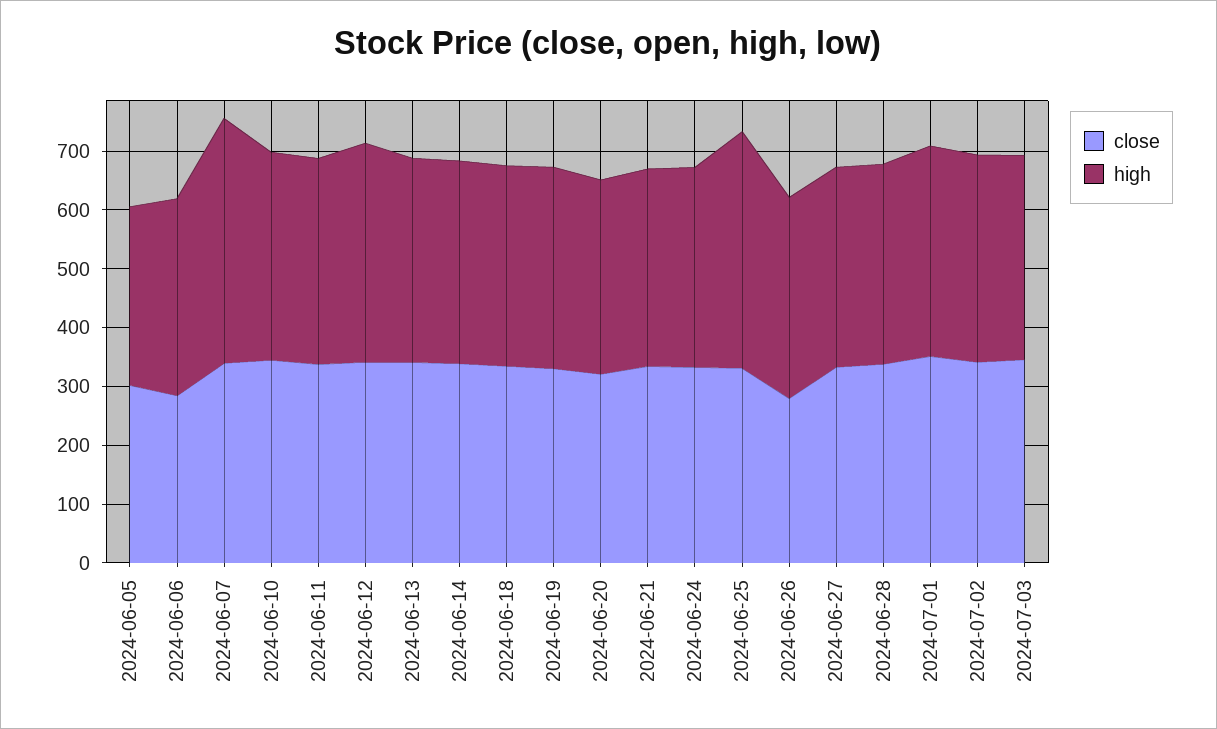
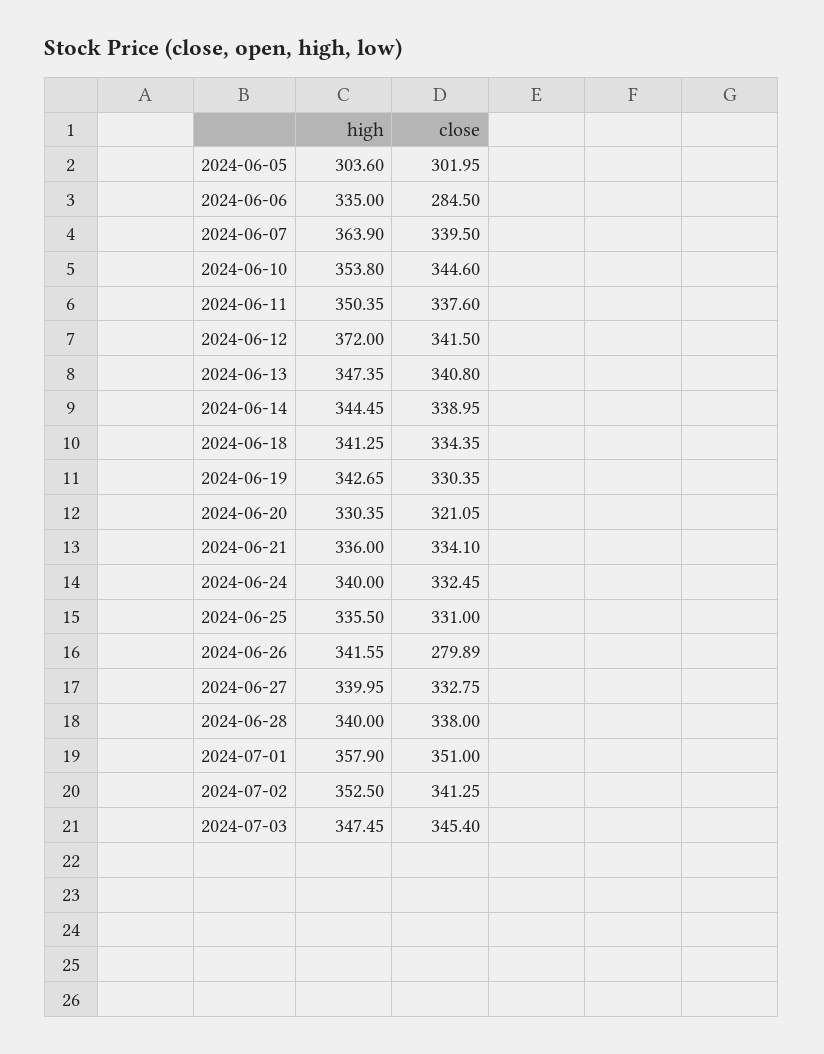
high, 2024-06-07: 420 -> 363.9
high, 2024-06-25: 400 -> 335.5

